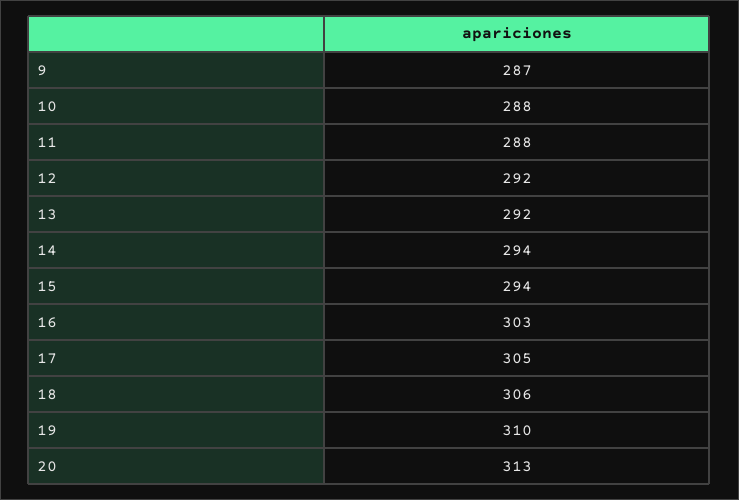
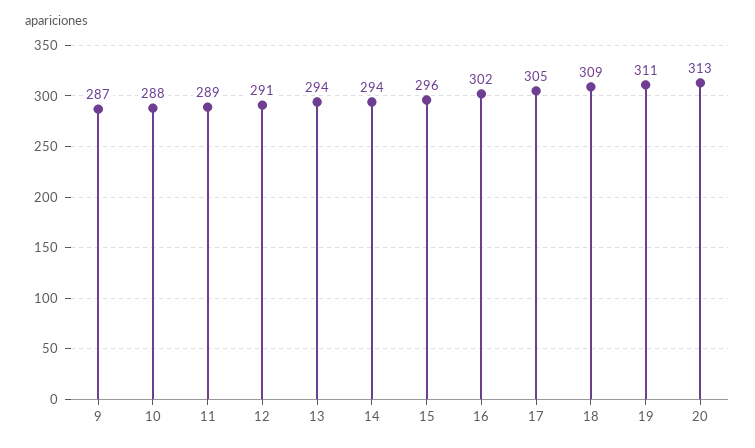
11: 288 -> 289
12: 292 -> 291
13: 292 -> 294
15: 294 -> 296
16: 303 -> 302
18: 306 -> 309
19: 310 -> 311

